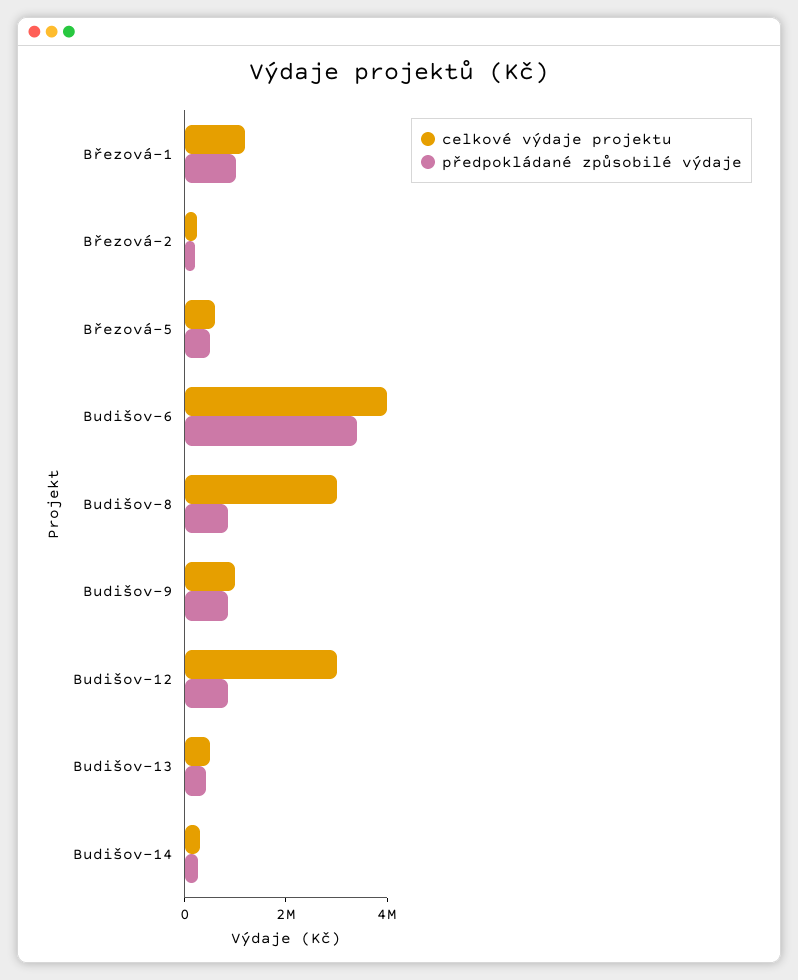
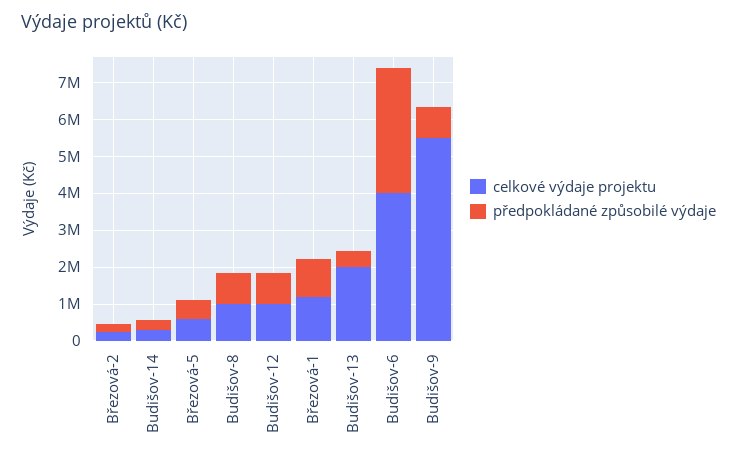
celkové výdaje projektu, Budišov-8: 3000000 -> 1000000
celkové výdaje projektu, Budišov-9: 1000000 -> 5500000
celkové výdaje projektu, Budišov-12: 3000000 -> 1000000
celkové výdaje projektu, Budišov-13: 500000 -> 2000000

